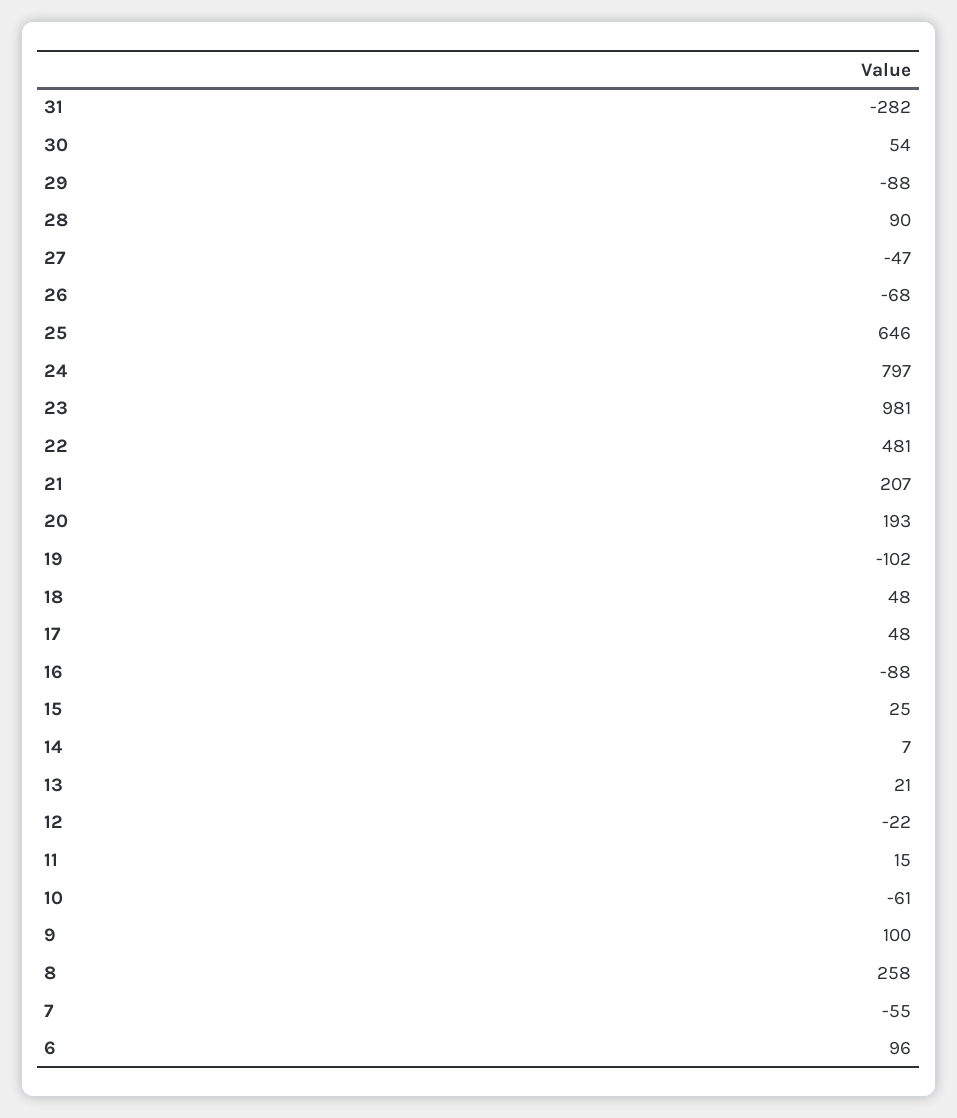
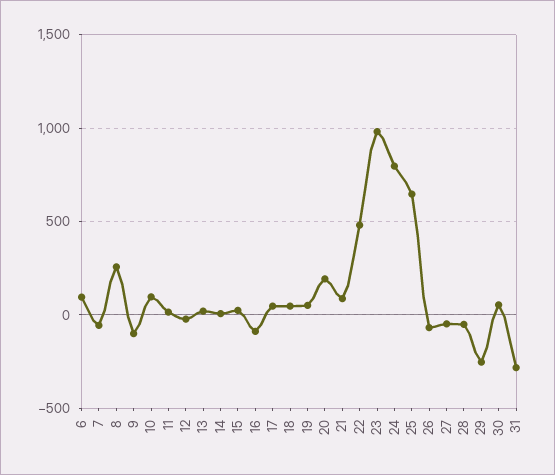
29: -88 -> -250
28: 90 -> -50
21: 207 -> 100
19: -102 -> 50
10: -61 -> 100
9: 100 -> -100

